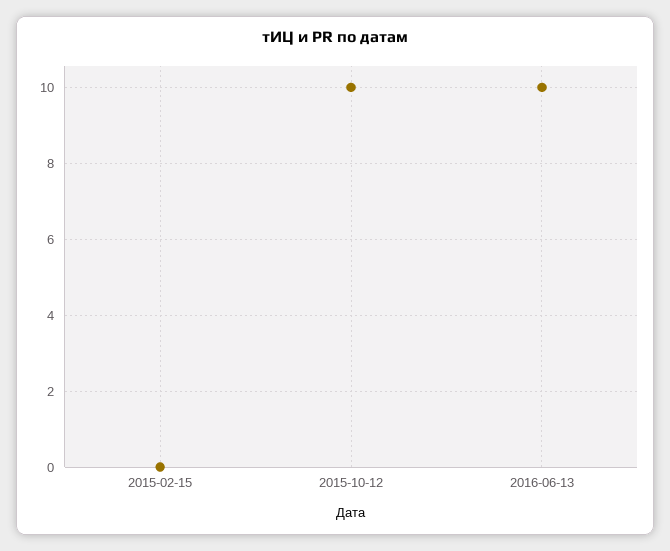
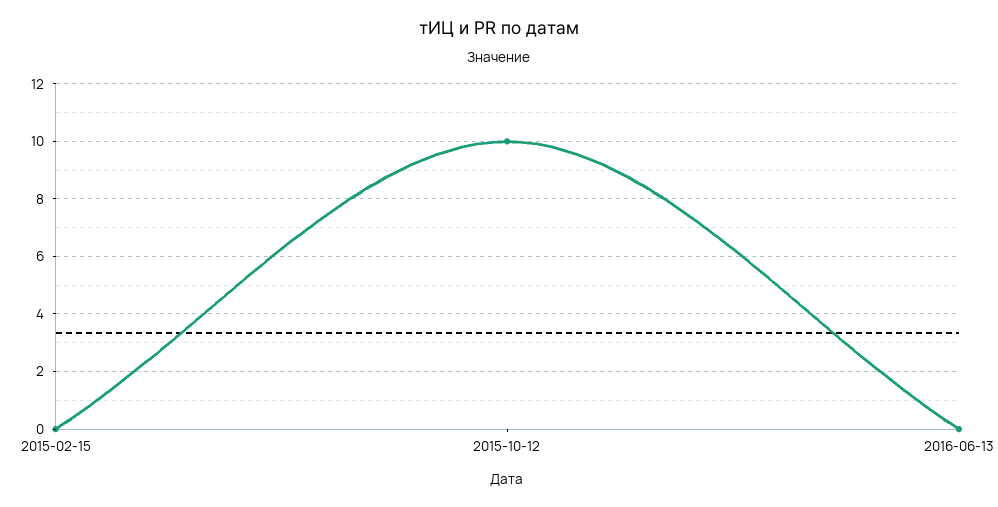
2016-06-13: 10 -> 0

